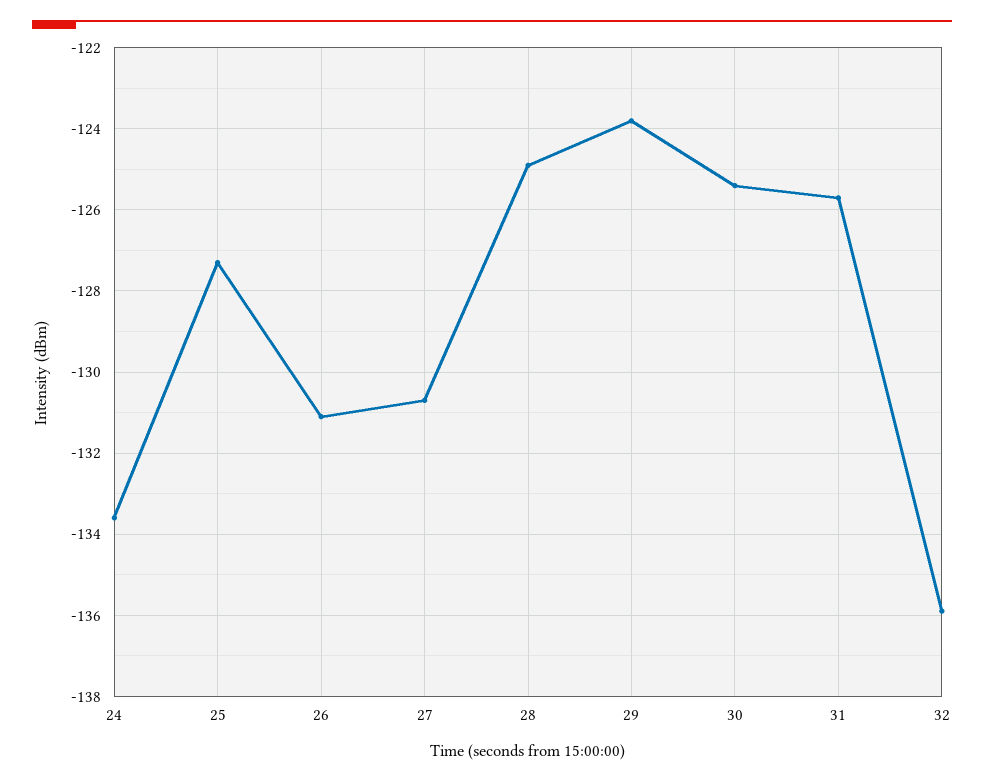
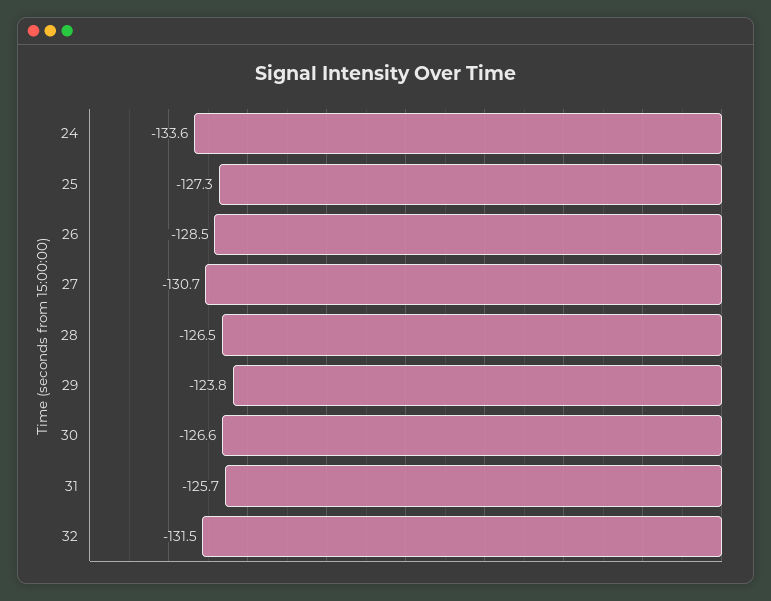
26: -131 -> -128.5
28: -125 -> -126.5
30: -125.5 -> -126.6
32: -136 -> -131.5

